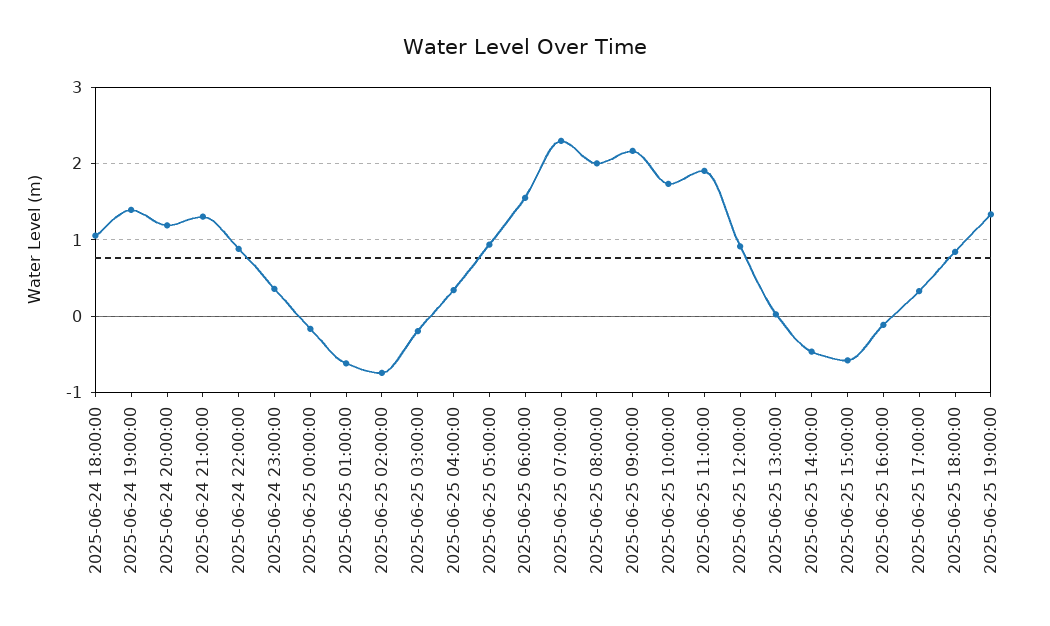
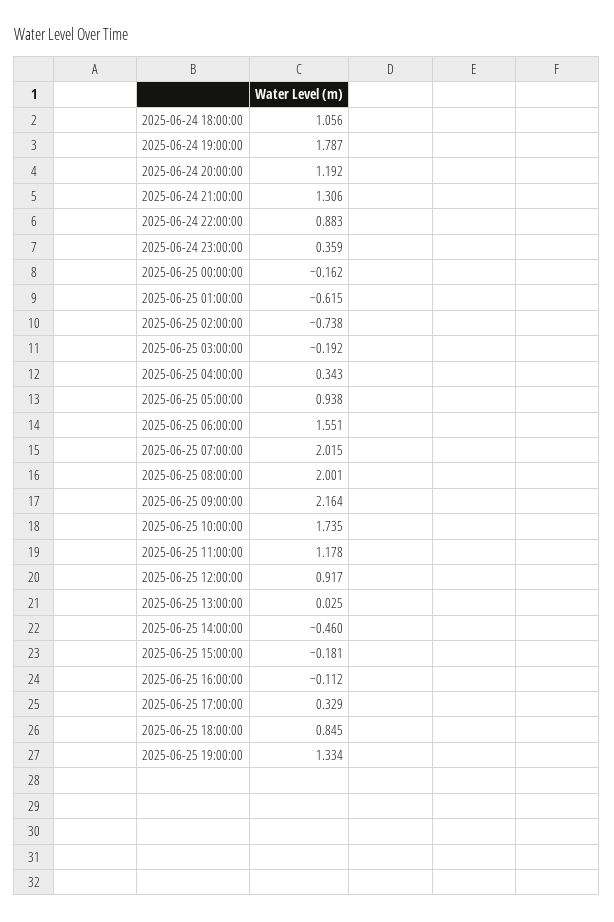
2025-06-24 19:00:00: 1.4 -> 1.787
2025-06-25 07:00:00: 2.3 -> 2.015
2025-06-25 11:00:00: 1.9 -> 1.178
2025-06-25 15:00:00: -0.6 -> -0.181

